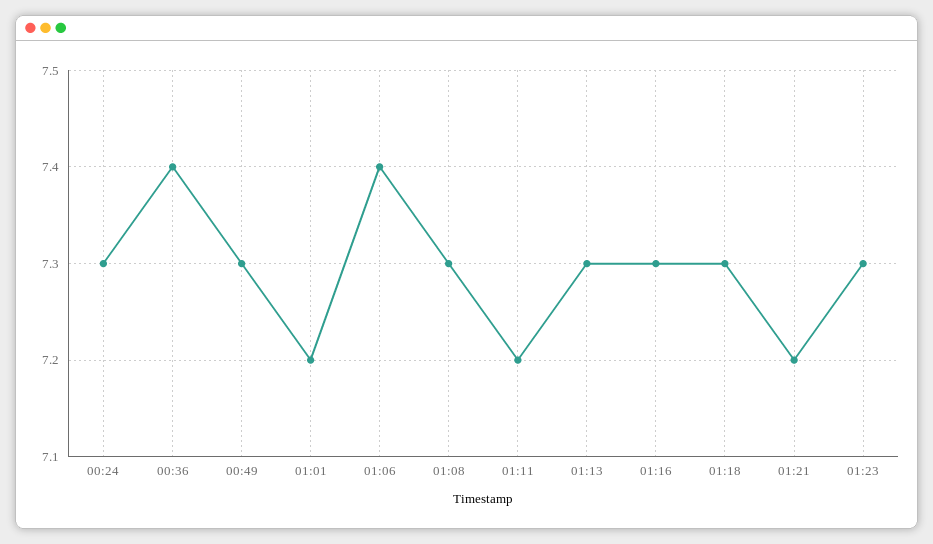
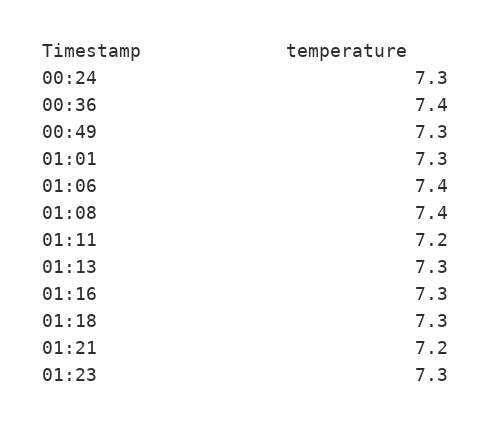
01:01: 7.2 -> 7.3
01:08: 7.3 -> 7.4

